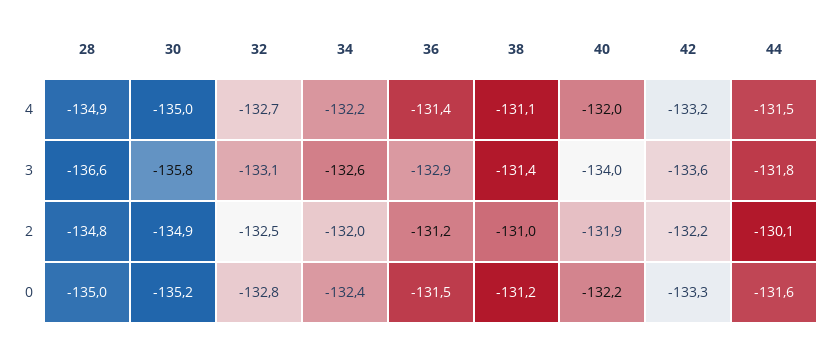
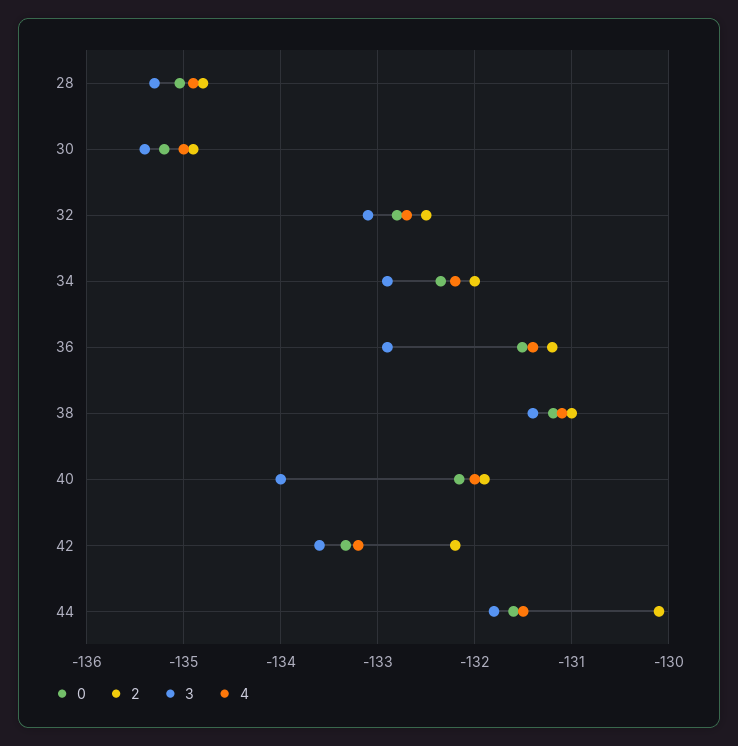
3, 28: -136.6 -> -135.3
3, 30: -135.8 -> -135.4
3, 34: -132.6 -> -132.9

